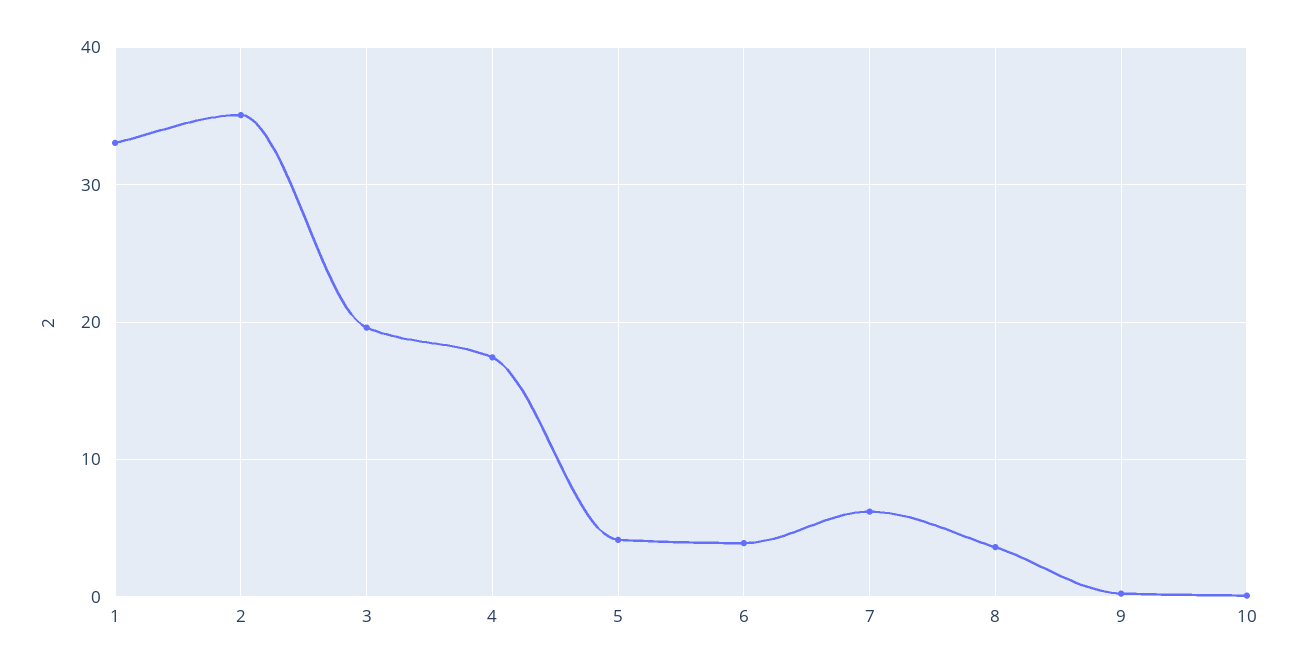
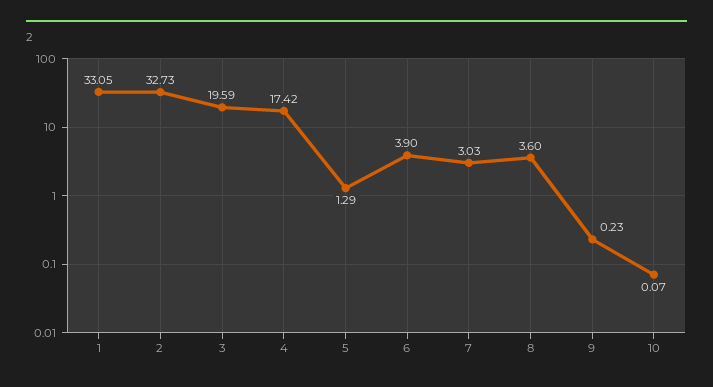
2: 35 -> 32.73
5: 4 -> 1.29
7: 6 -> 3.03

